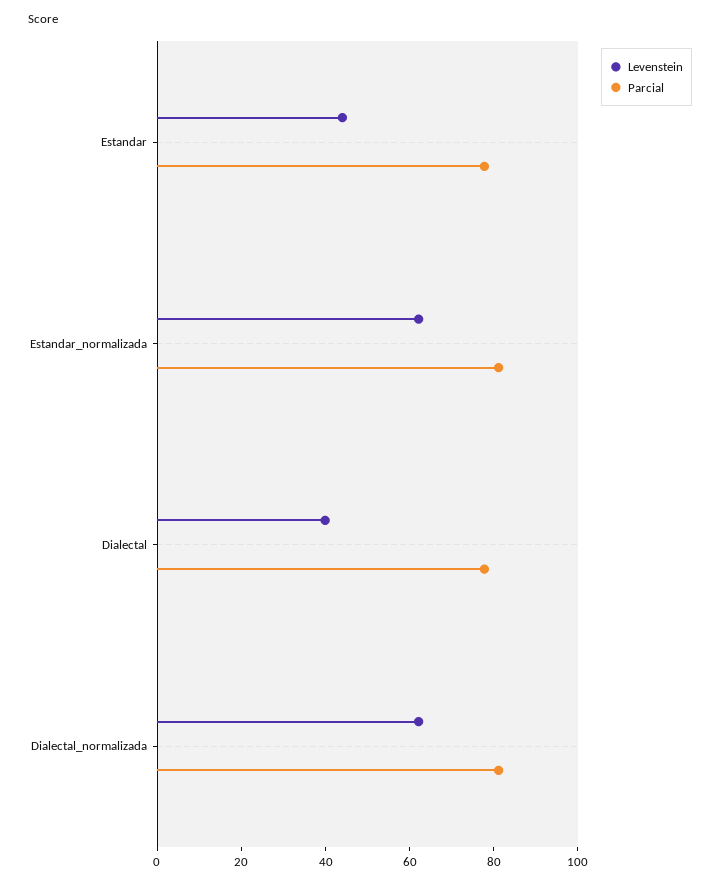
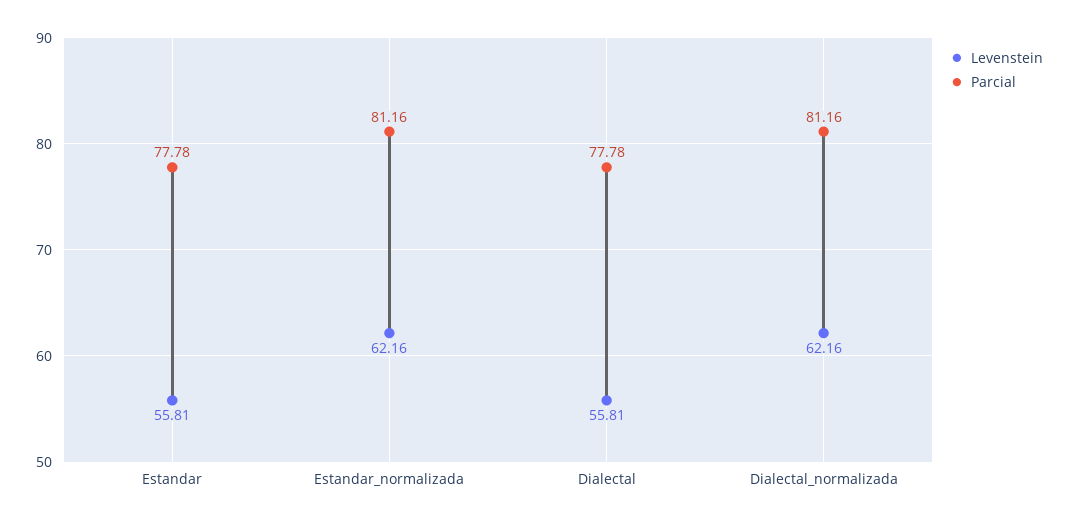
Levenstein, Estandar: 45 -> 55.81
Levenstein, Dialectal: 40 -> 55.81

